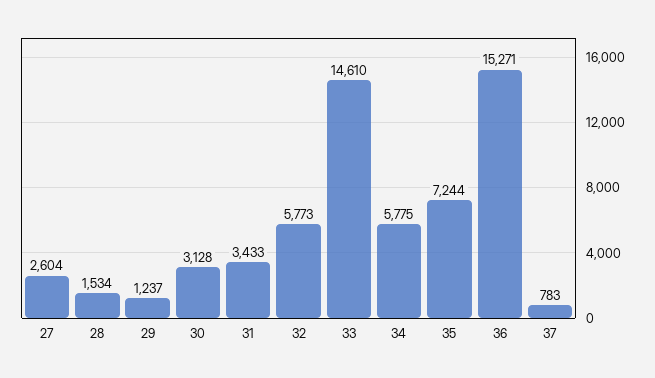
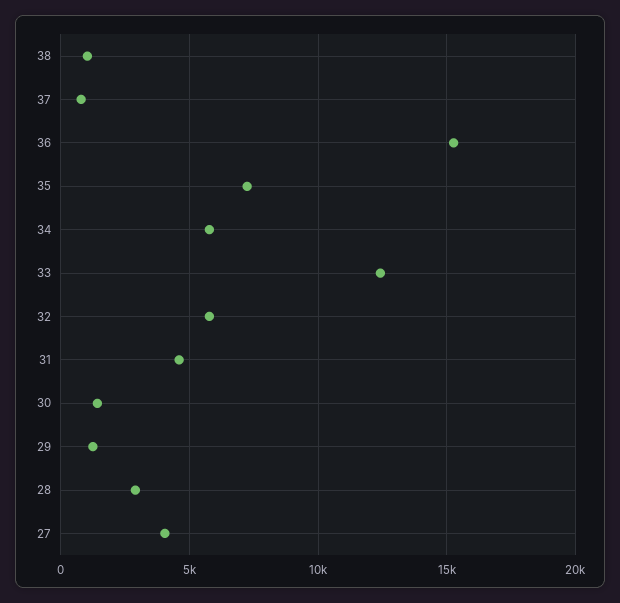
27: 2604 -> 4000
28: 1534 -> 3000
30: 3128 -> 1500
31: 3433 -> 4500
33: 14610 -> 12500
38: none -> 1000

